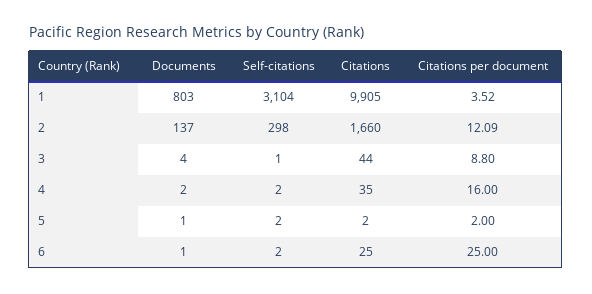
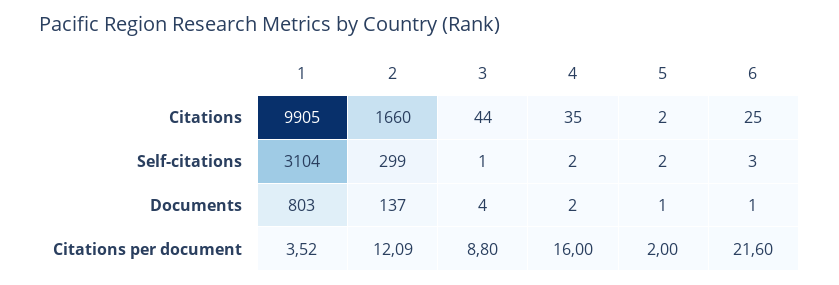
Self-citations, 2: 298 -> 299
Self-citations, 6: 2 -> 3
Citations per document, 6: 25 -> 21.6

